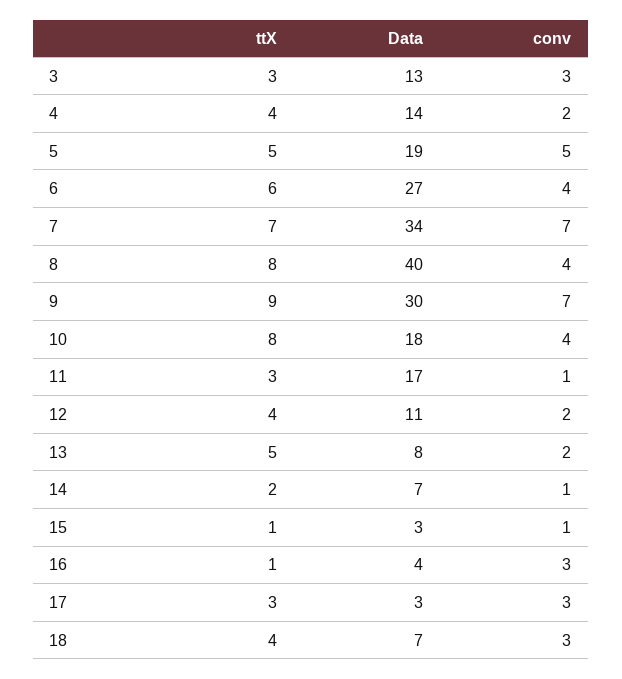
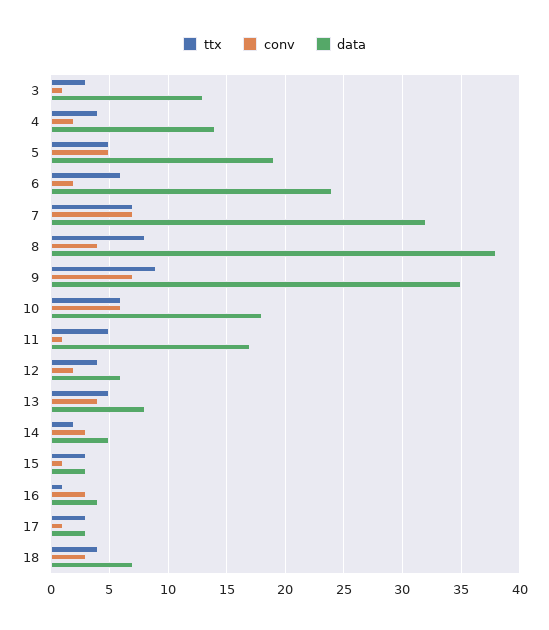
conv, 3: 3 -> 1
Data, 6: 27 -> 24
conv, 6: 4 -> 2
Data, 7: 34 -> 32
Data, 8: 40 -> 38
Data, 9: 30 -> 35
ttX, 10: 8 -> 6
conv, 10: 4 -> 6
ttX, 11: 3 -> 5
Data, 12: 11 -> 6
conv, 13: 2 -> 4
Data, 14: 7 -> 5
conv, 14: 1 -> 3
ttX, 15: 1 -> 3
conv, 17: 3 -> 1

